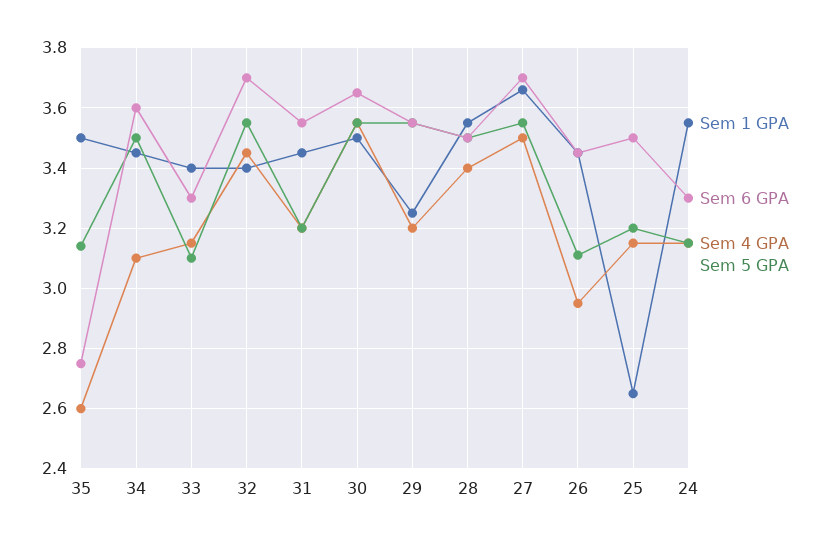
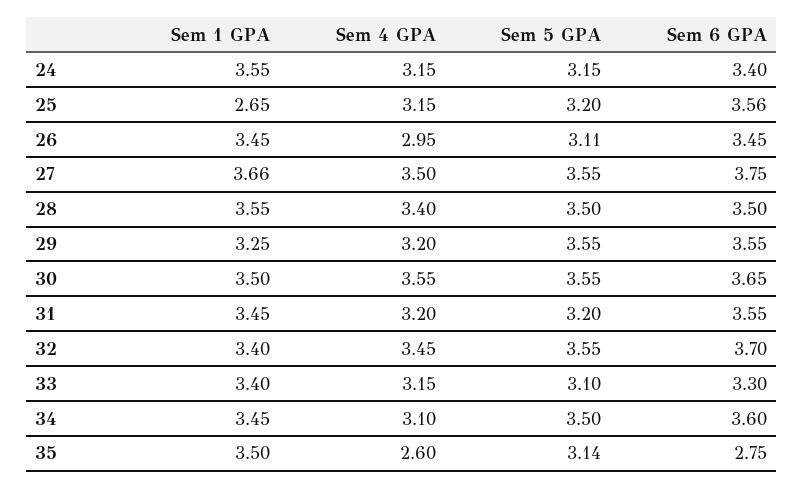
Sem 6 GPA, 27: 3.7 -> 3.75
Sem 6 GPA, 25: 3.5 -> 3.56
Sem 6 GPA, 24: 3.3 -> 3.4

